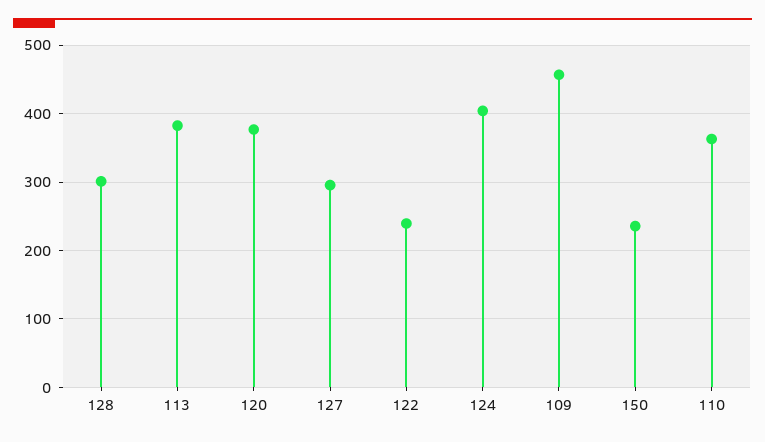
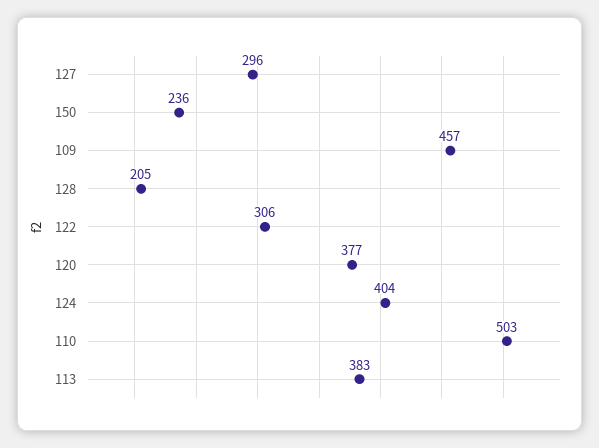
128: 300 -> 205
122: 240 -> 306
110: 360 -> 503

